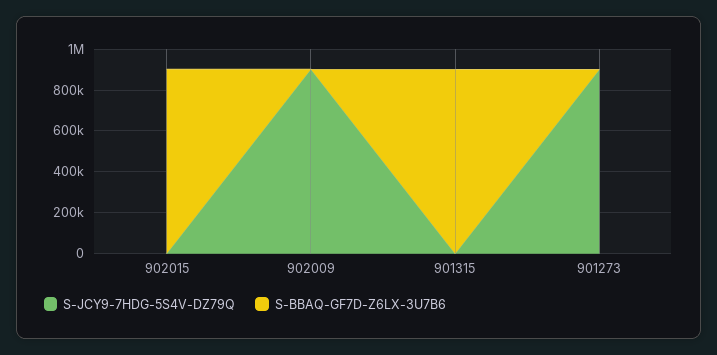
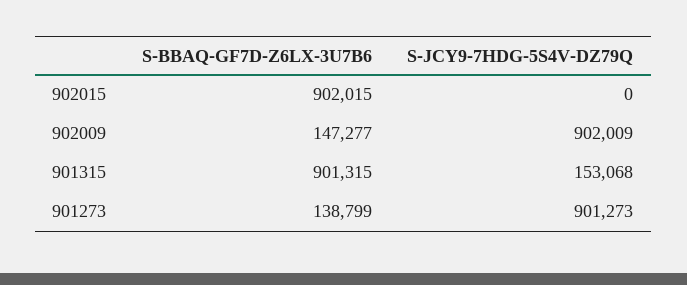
S-BBAQ-GF7D-Z6LX-3U7B6, 902009: 0 -> 147277
S-JCY9-7HDG-5S4V-DZ79Q, 901315: 0 -> 153068
S-BBAQ-GF7D-Z6LX-3U7B6, 901273: 0 -> 138799

